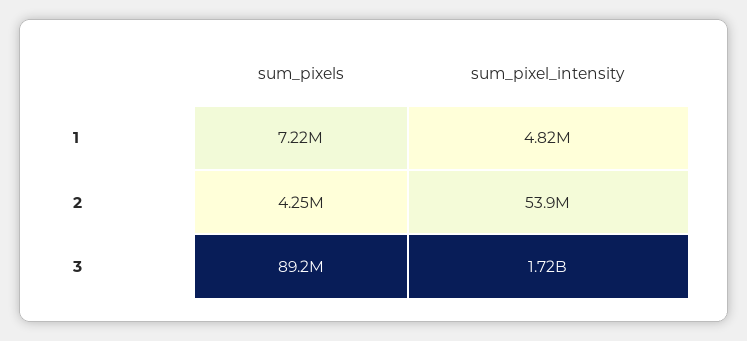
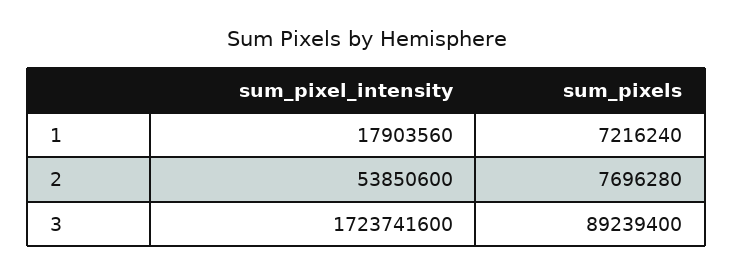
sum_pixel_intensity, 1: 4820000 -> 17903560
sum_pixels, 2: 4250000 -> 7696280

